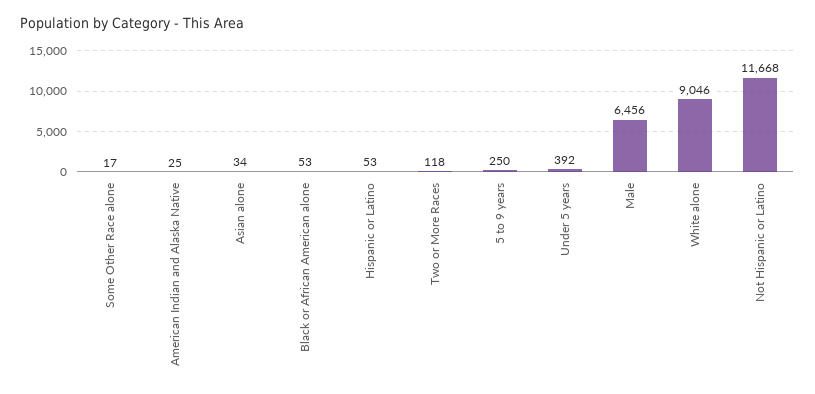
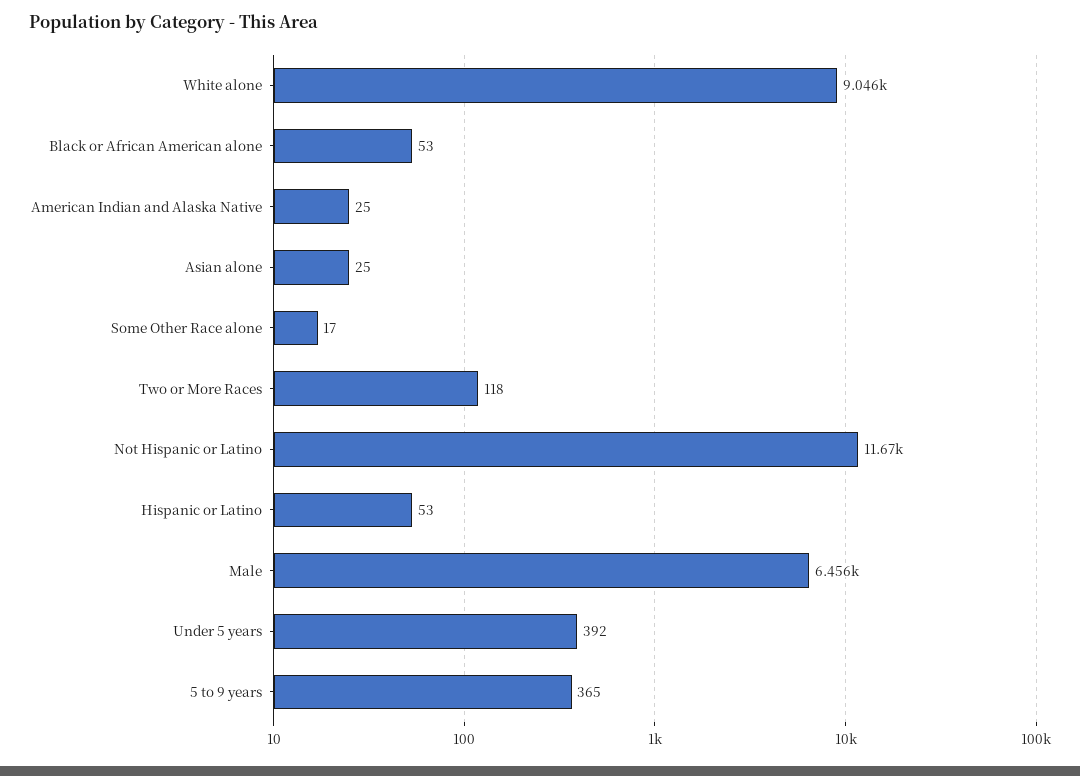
Asian alone: 34 -> 25
5 to 9 years: 250 -> 365

